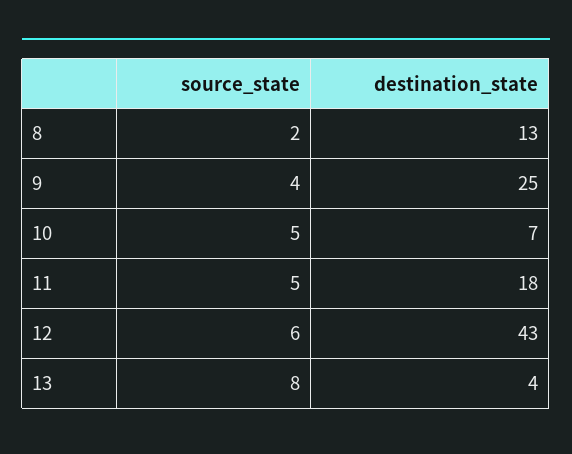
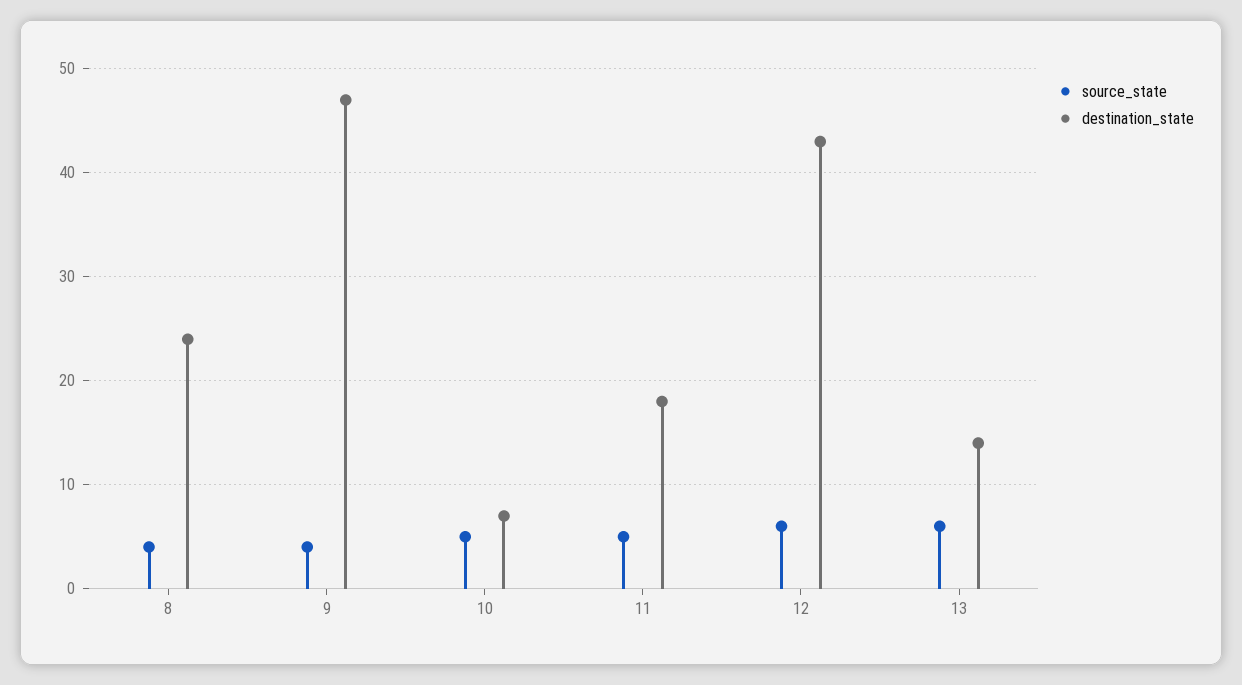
source_state, 8: 2 -> 4
destination_state, 8: 13 -> 24
destination_state, 9: 25 -> 47
source_state, 13: 8 -> 6
destination_state, 13: 4 -> 14

